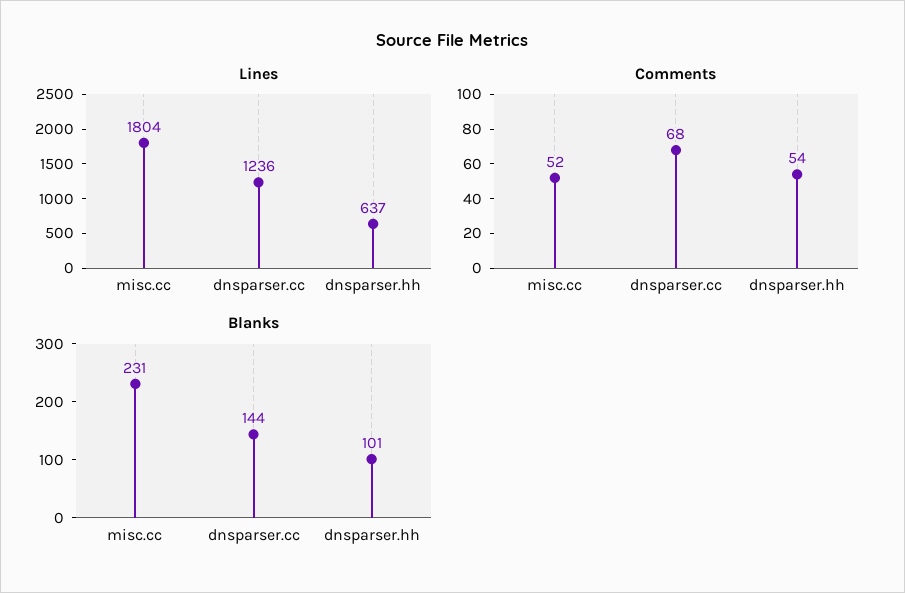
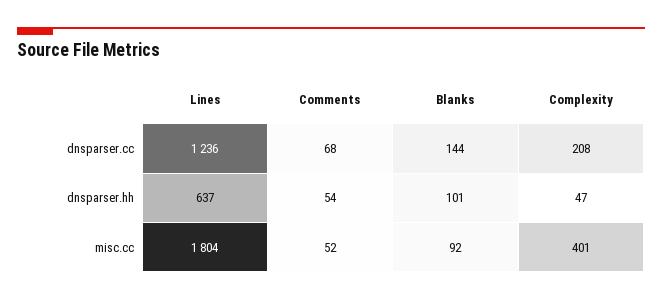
Blanks, misc.cc: 231 -> 92
Complexity, dnsparser.cc: none -> 208
Complexity, dnsparser.hh: none -> 47
Complexity, misc.cc: none -> 401

